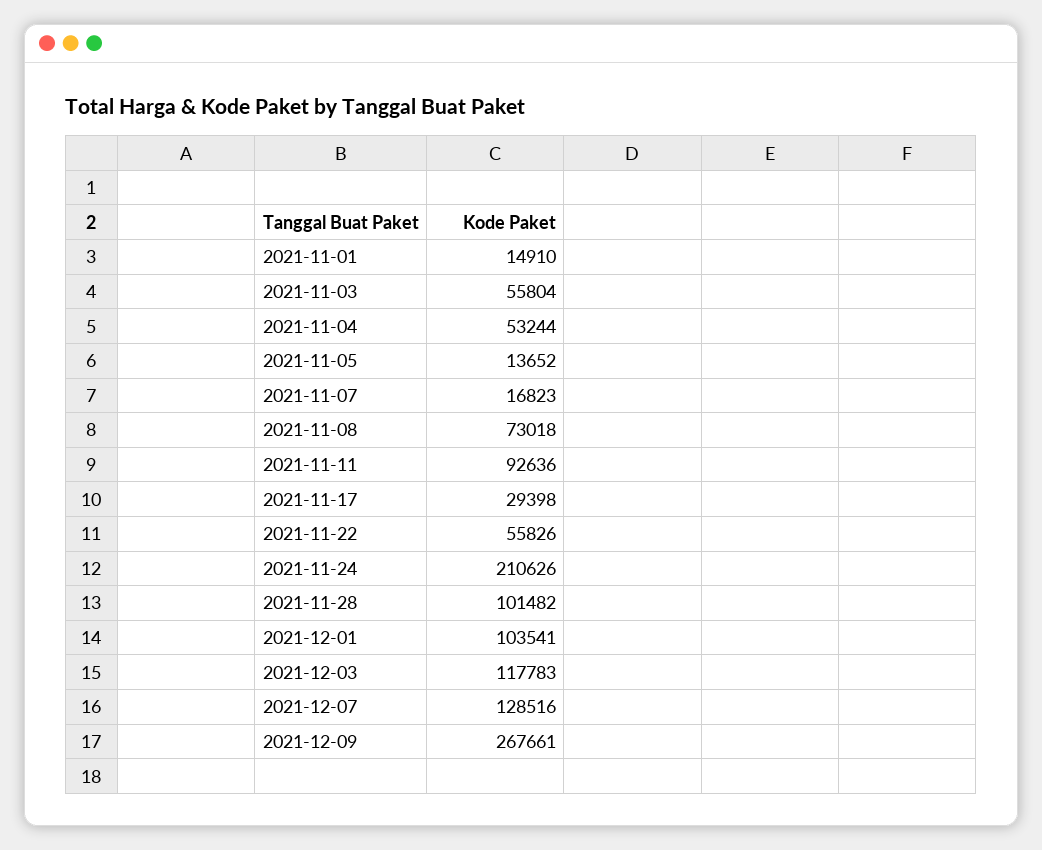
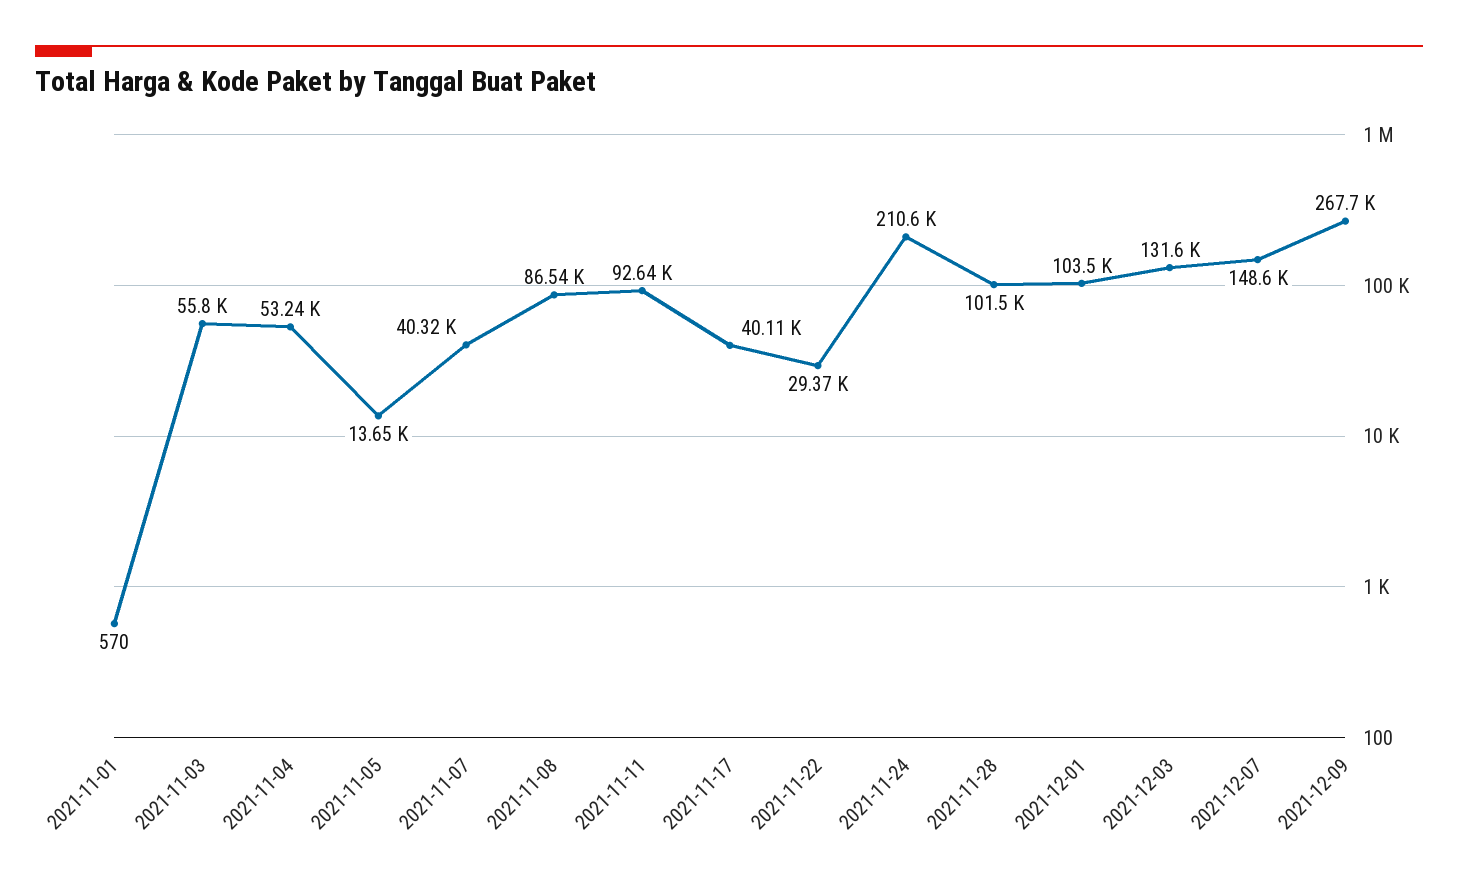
2021-11-01: 14910 -> 570
2021-11-07: 16823 -> 40320
2021-11-08: 73018 -> 86540
2021-11-17: 29398 -> 40110
2021-11-22: 55826 -> 29370
2021-12-03: 117783 -> 131600
2021-12-07: 128516 -> 148600

